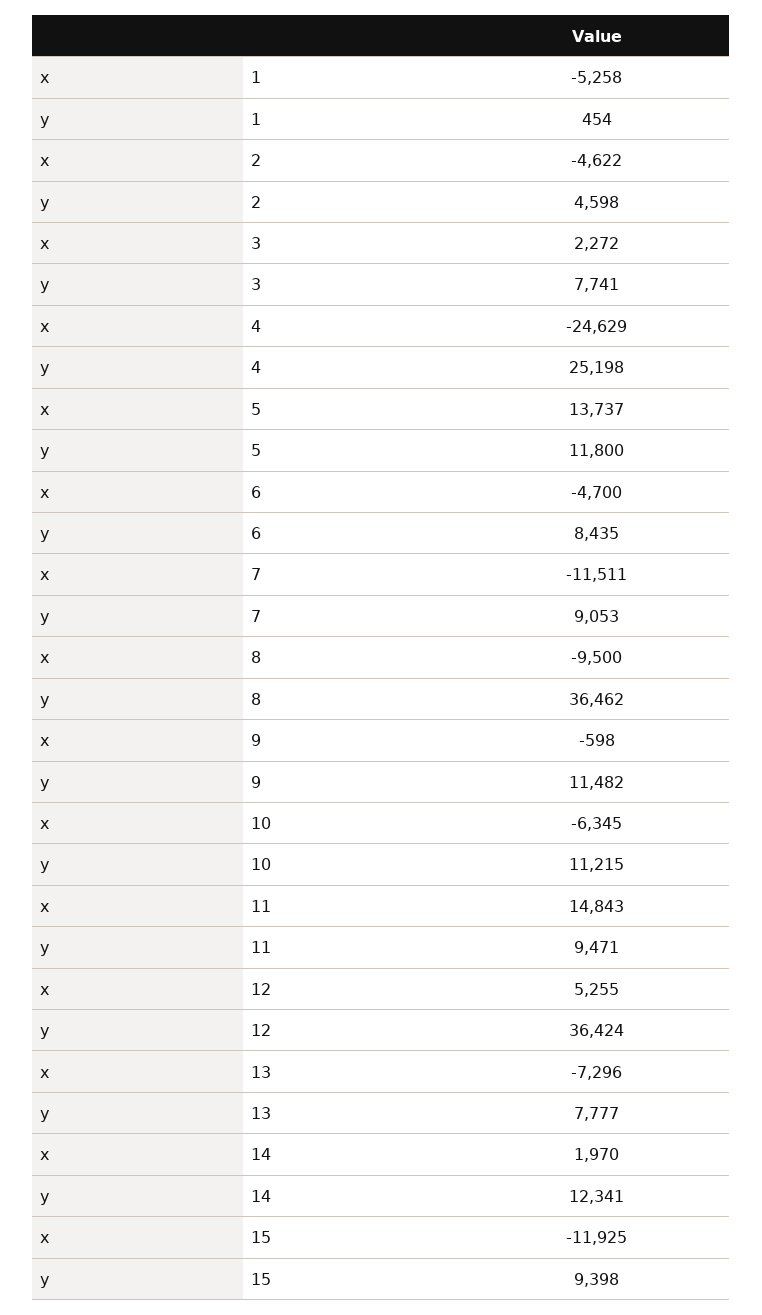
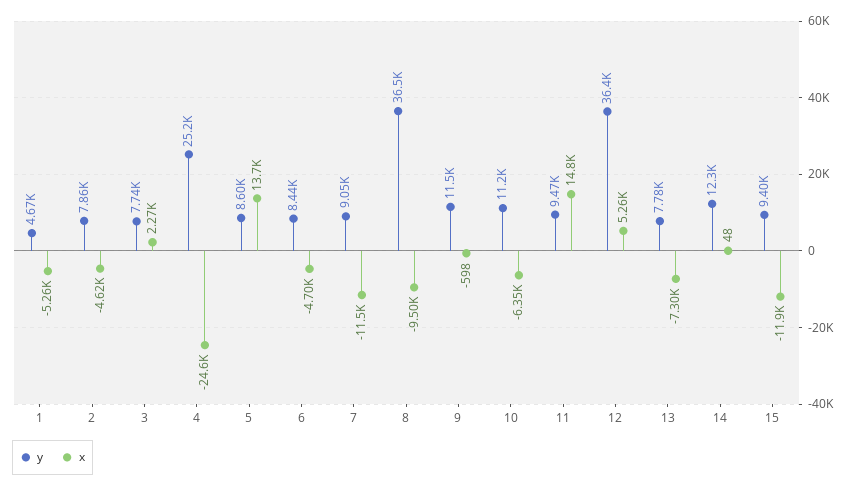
y, 1: 454 -> 4670
y, 2: 4598 -> 7860
y, 5: 11800 -> 8600
x, 14: 1970 -> 48

